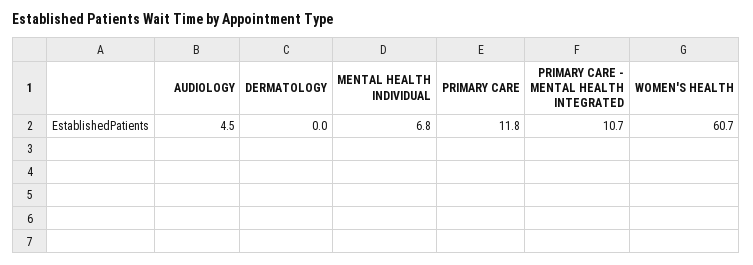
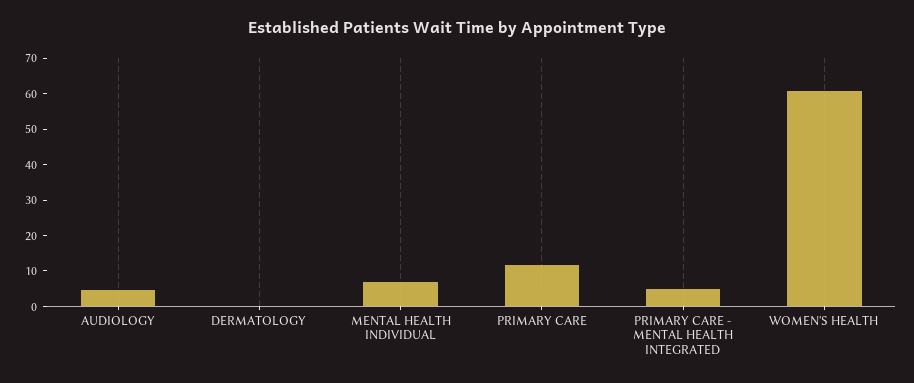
PRIMARY CARE - MENTAL HEALTH INTEGRATED: 10.7 -> 5

